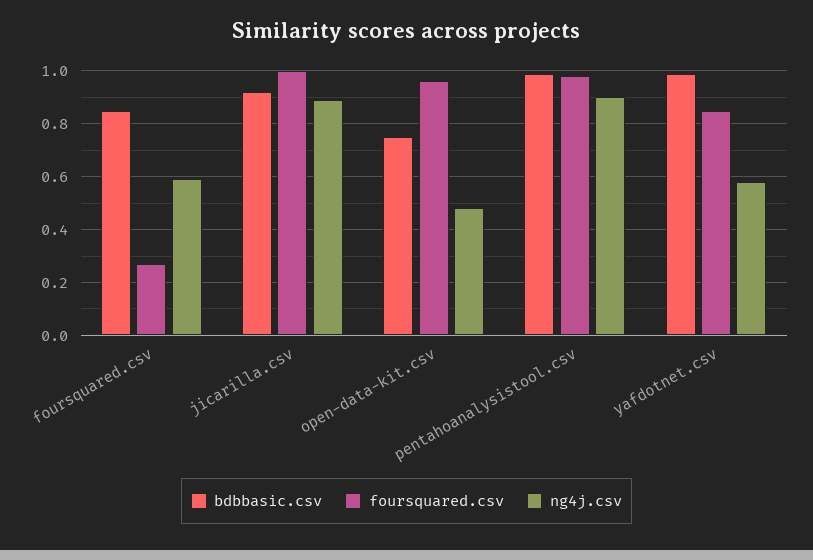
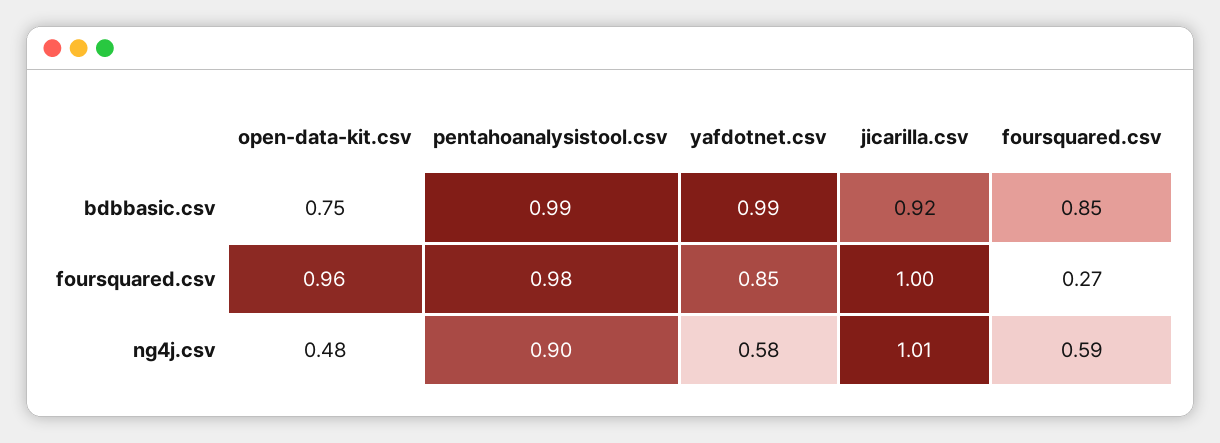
ng4j.csv, jicarilla.csv: 0.9 -> 1.01

